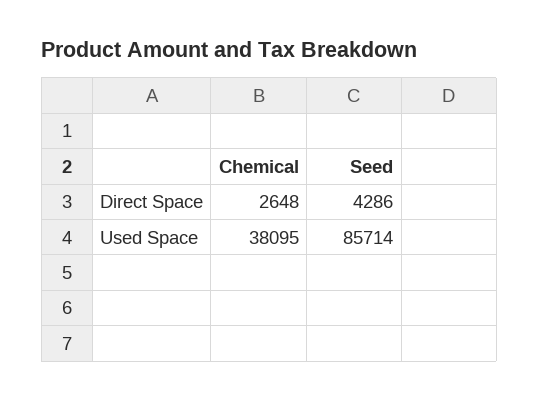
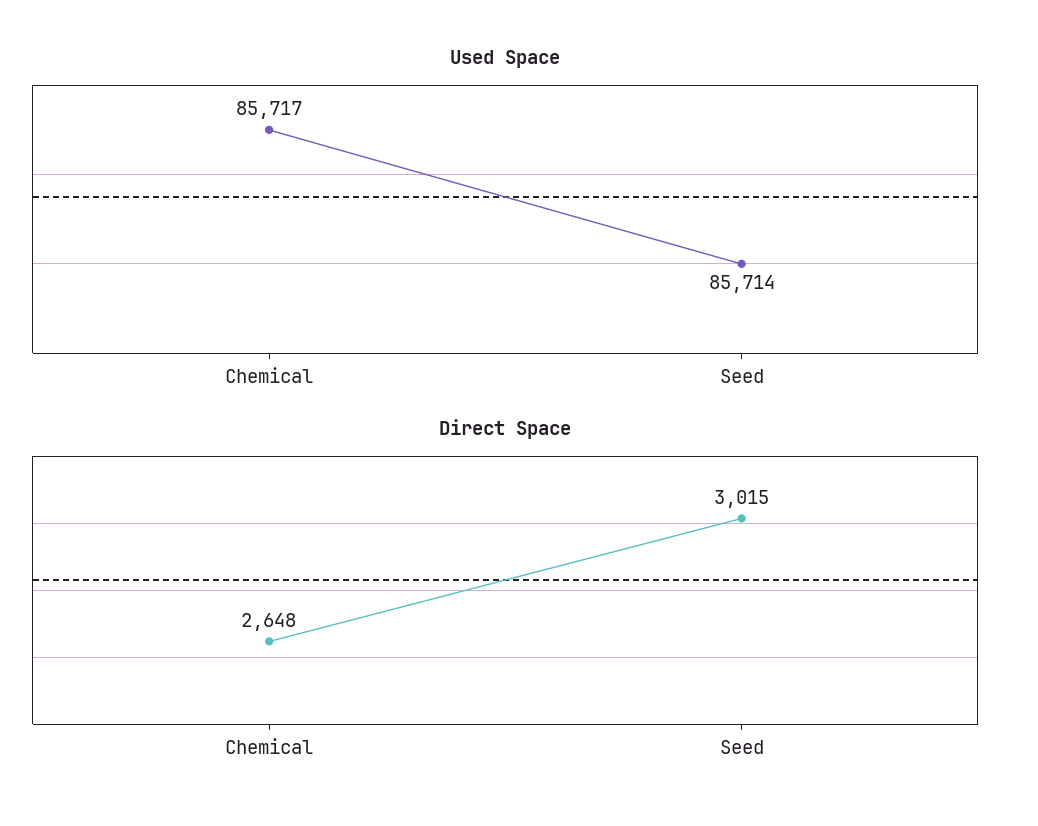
Direct Space, Seed: 4286 -> 3015
Used Space, Chemical: 38095 -> 85717

